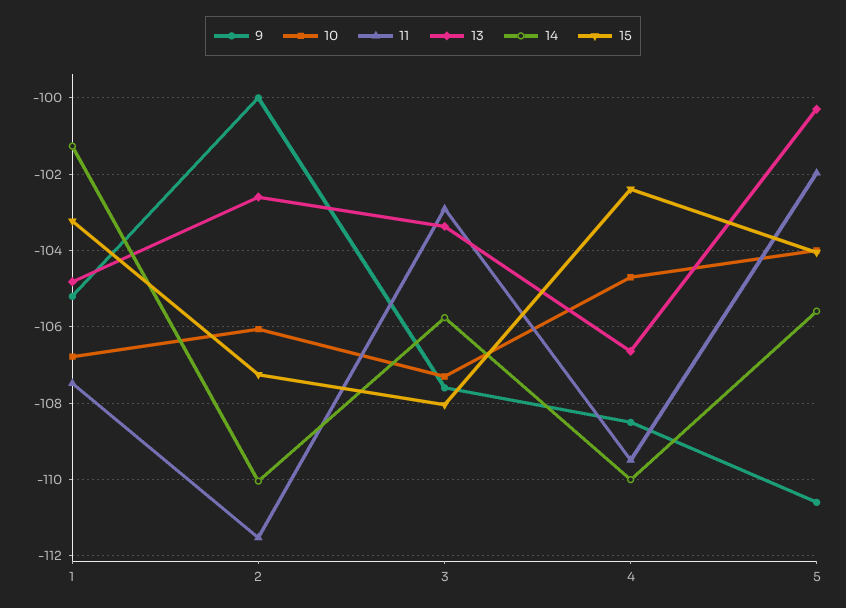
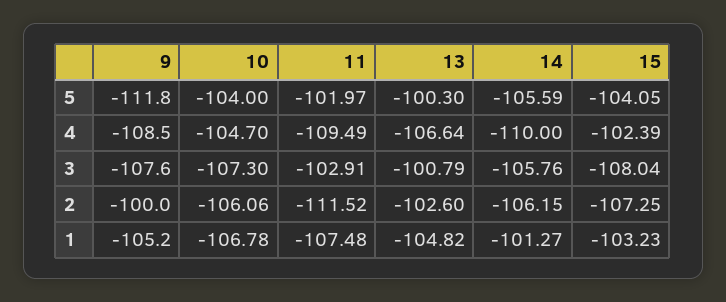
14, 2: -110 -> -106.15
13, 3: -103.4 -> -100.79
9, 5: -110.6 -> -111.8

